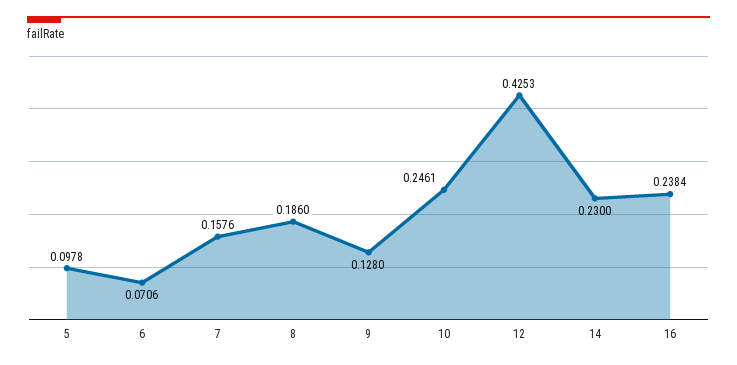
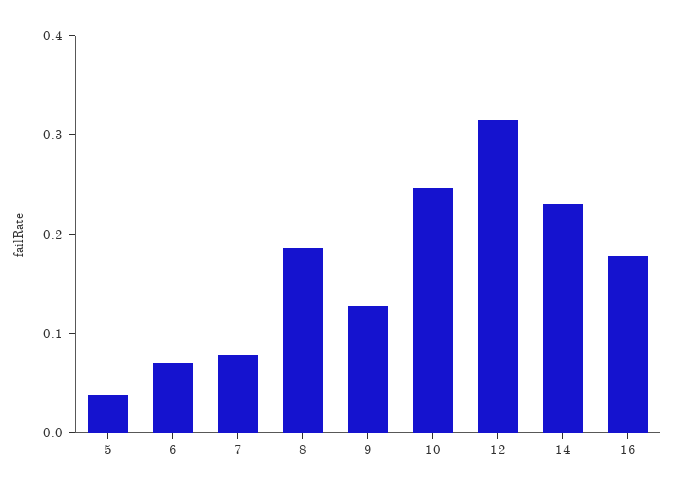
5: 0.0978 -> 0.04
7: 0.1576 -> 0.08
12: 0.4253 -> 0.32
16: 0.2384 -> 0.18

